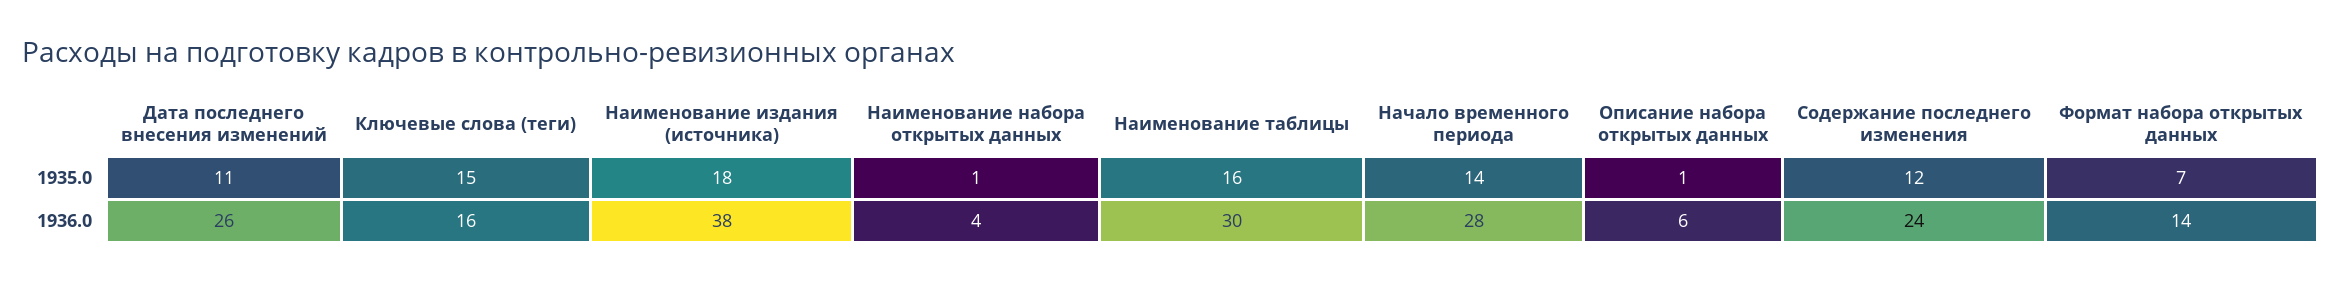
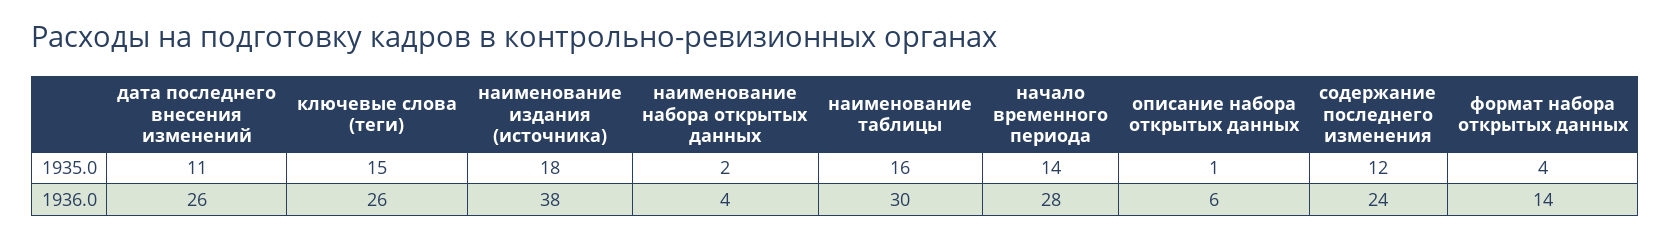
Наименование набора открытых данных, 1935.0: 1 -> 2
Формат набора открытых данных, 1935.0: 7 -> 4
Ключевые слова (теги), 1936.0: 16 -> 26

